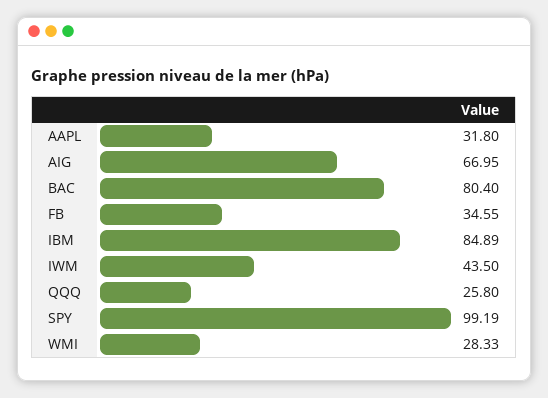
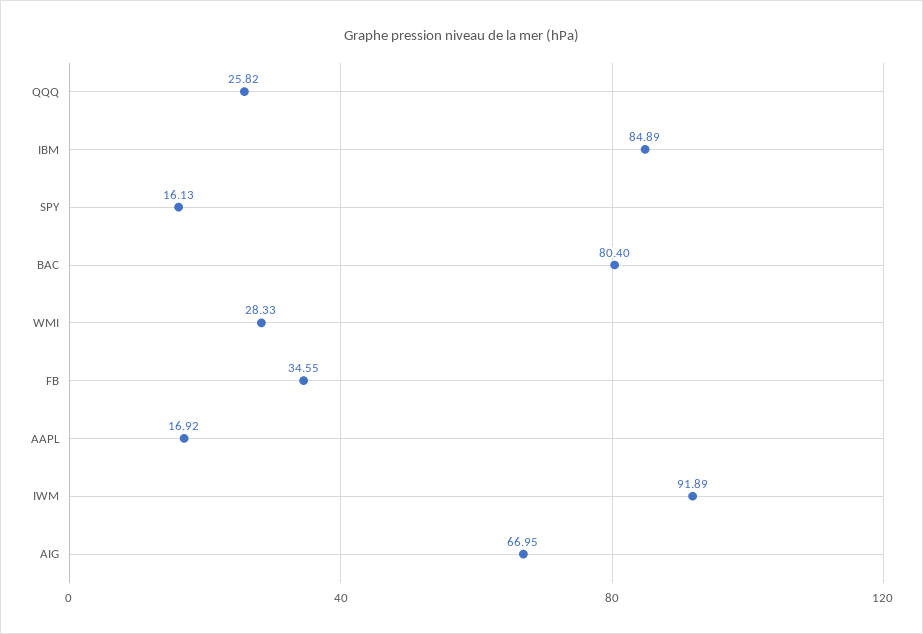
AAPL: 31.8 -> 16.92
IWM: 43.5 -> 91.89
QQQ: 25.8 -> 25.82
SPY: 99.19 -> 16.13

